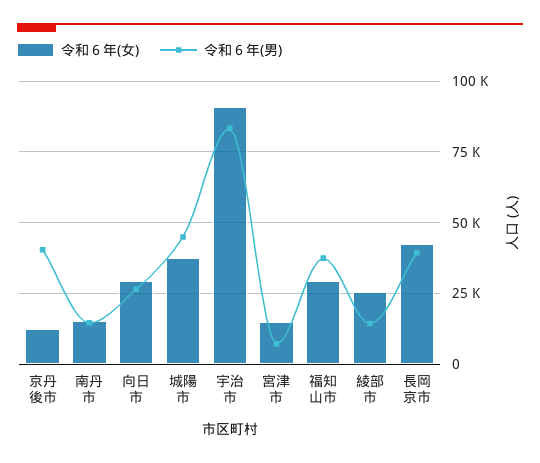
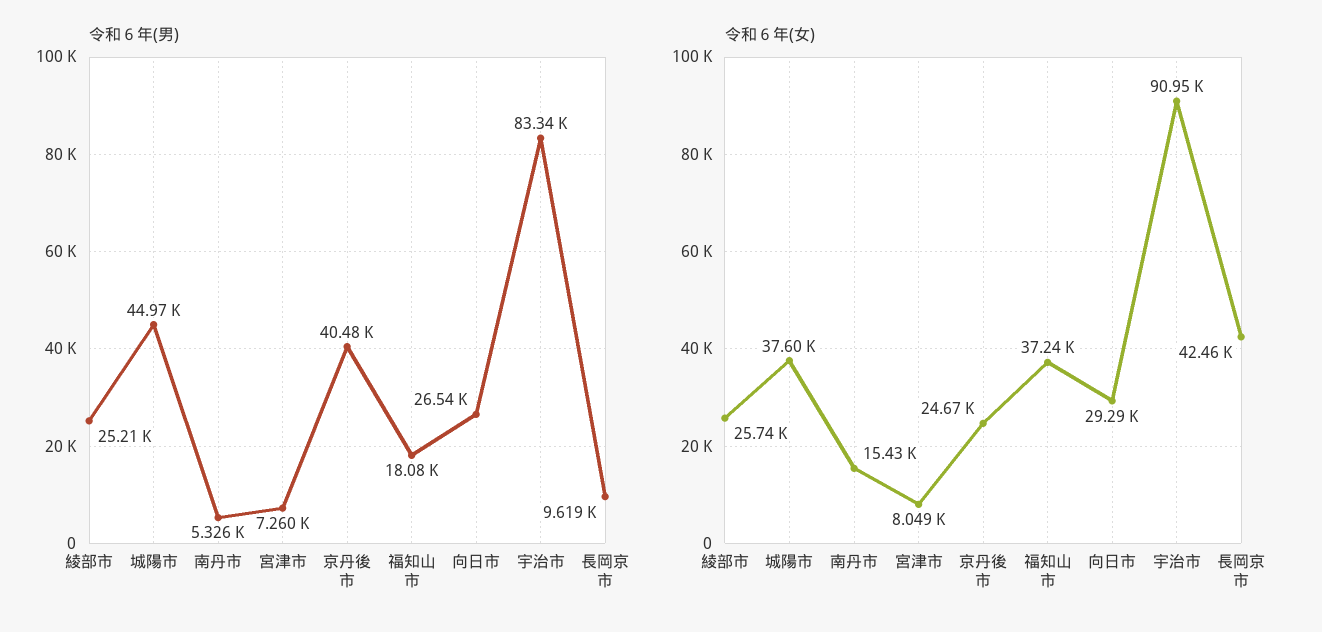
令和６年(女), 京丹後市: 12500 -> 24670
令和６年(男), 南丹市: 15000 -> 5326
令和６年(女), 宮津市: 15000 -> 8049
令和６年(女), 福知山市: 30000 -> 37240
令和６年(男), 福知山市: 37500 -> 18080
令和６年(男), 綾部市: 15000 -> 25210
令和６年(男), 長岡京市: 40000 -> 9619

